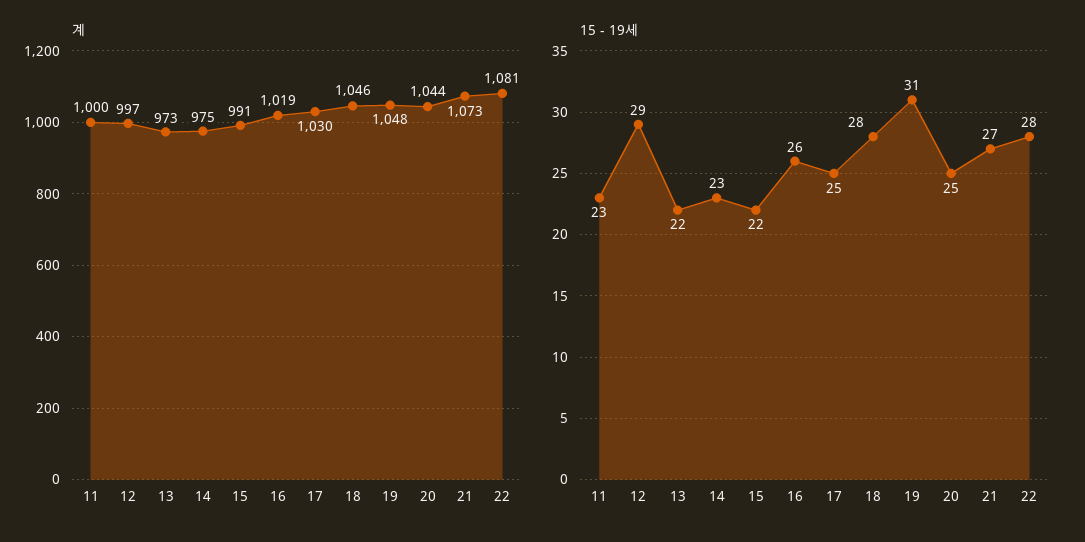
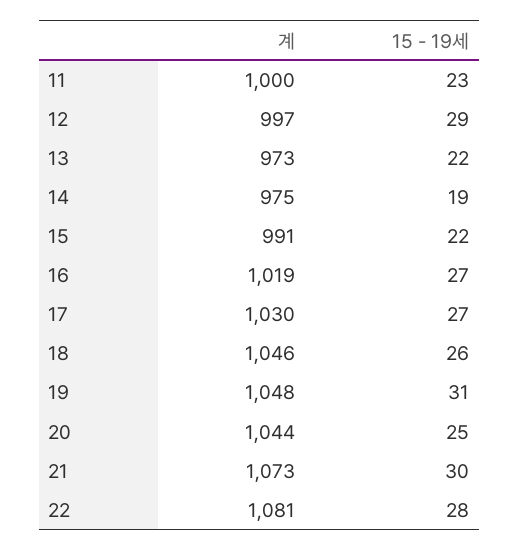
15 - 19세, 14: 23 -> 19
15 - 19세, 16: 26 -> 27
15 - 19세, 17: 25 -> 27
15 - 19세, 18: 28 -> 26
15 - 19세, 21: 27 -> 30

